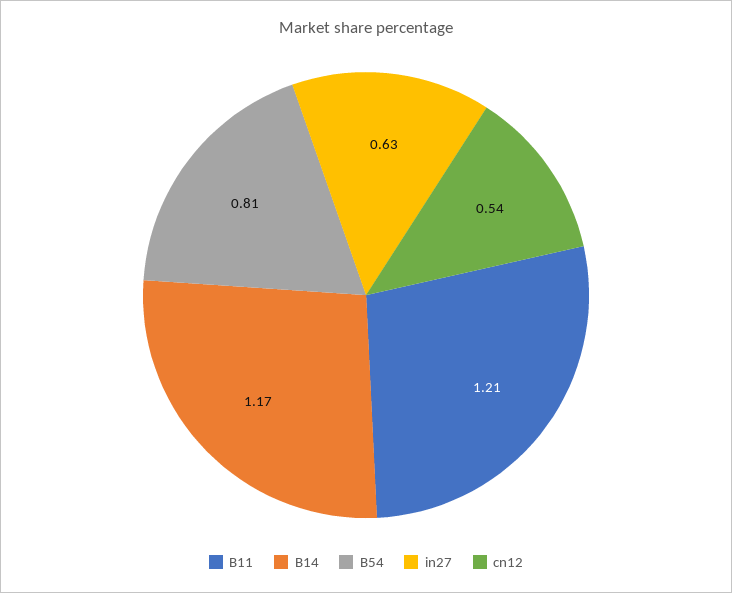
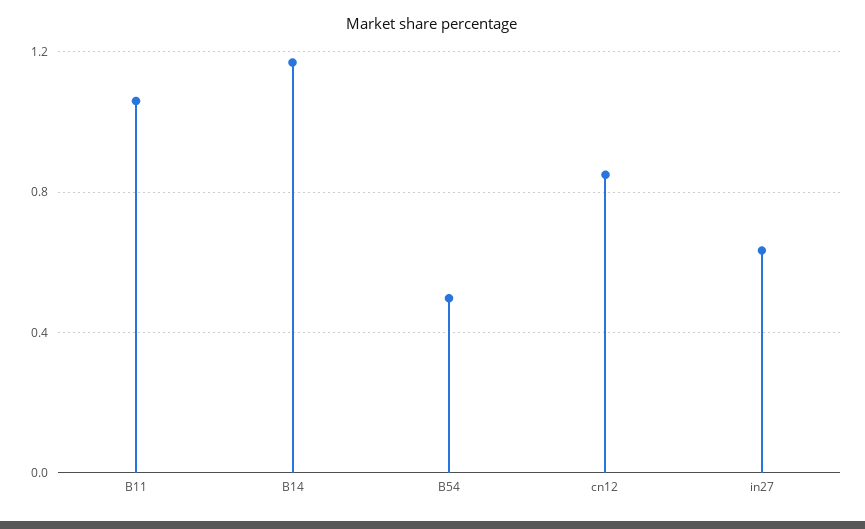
B11: 1.21 -> 1.05
B54: 0.81 -> 0.5
cn12: 0.54 -> 0.85

